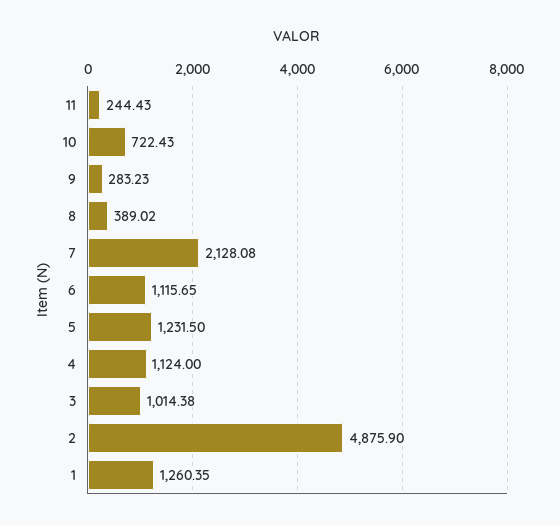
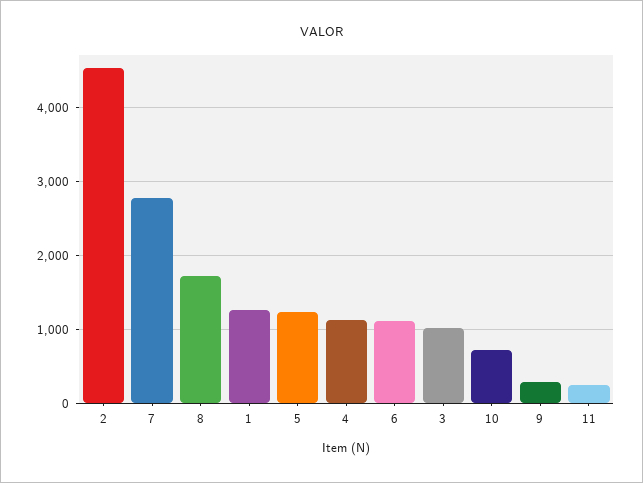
8: 389.02 -> 1700
7: 2128.08 -> 2800
2: 4875.9 -> 4500

